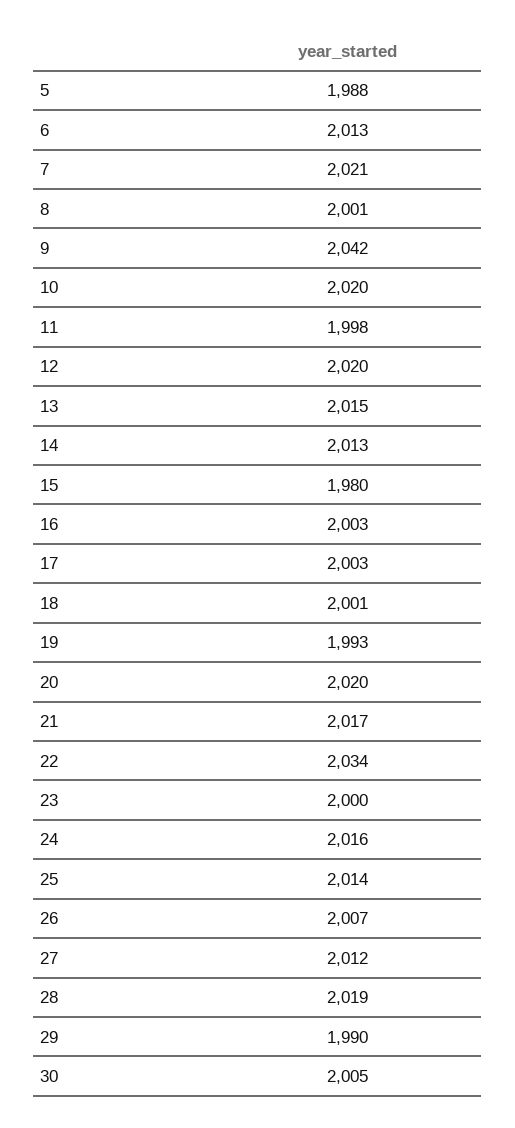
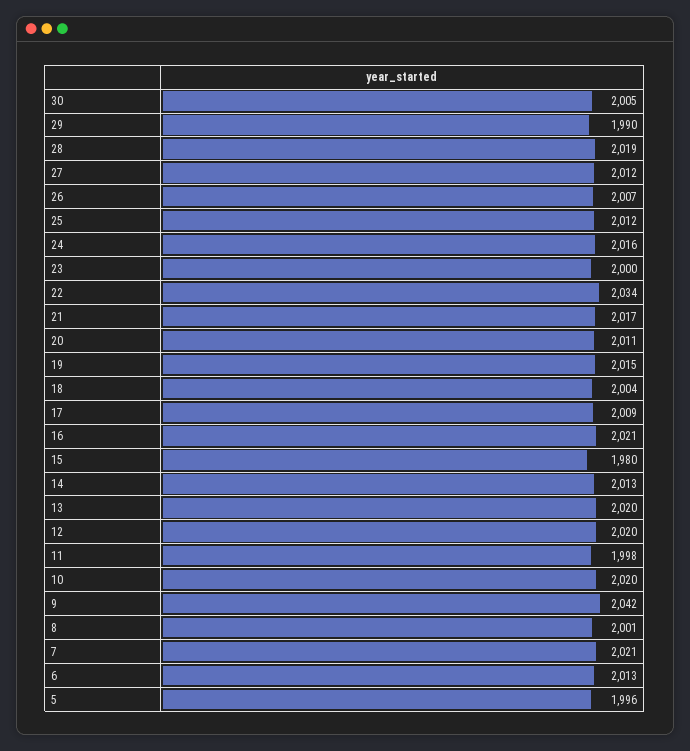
5: 1988 -> 1996
13: 2015 -> 2020
16: 2003 -> 2021
17: 2003 -> 2009
18: 2001 -> 2004
19: 1993 -> 2015
20: 2020 -> 2011
25: 2014 -> 2012

